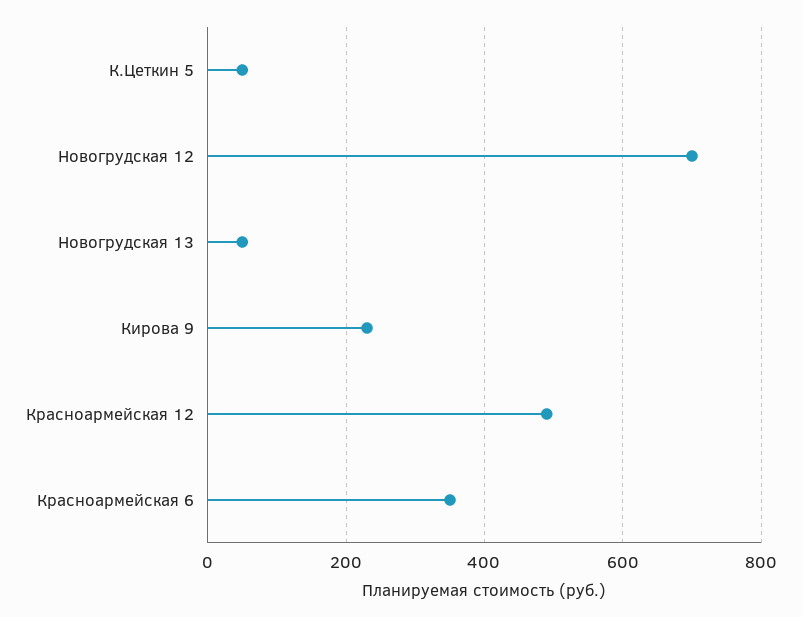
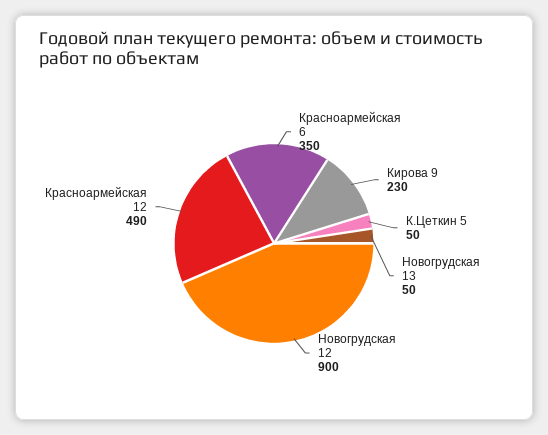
Новогрудская 12: 700 -> 900

